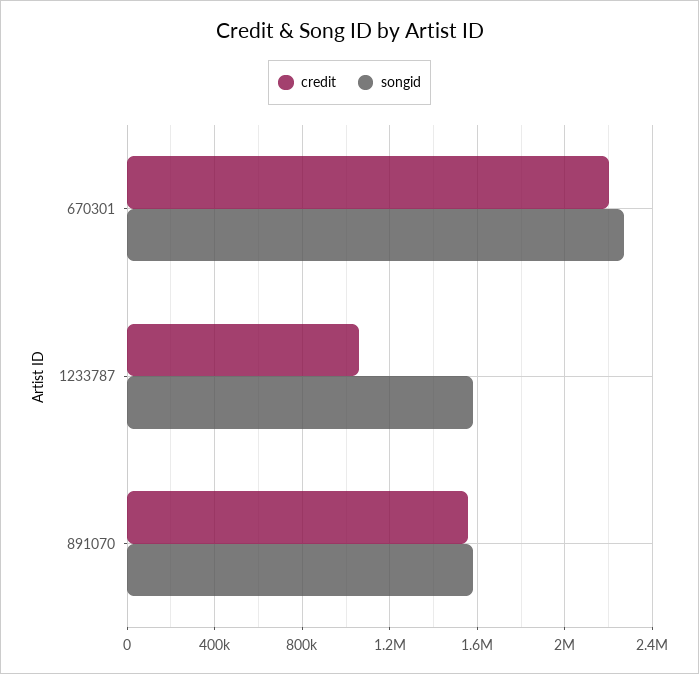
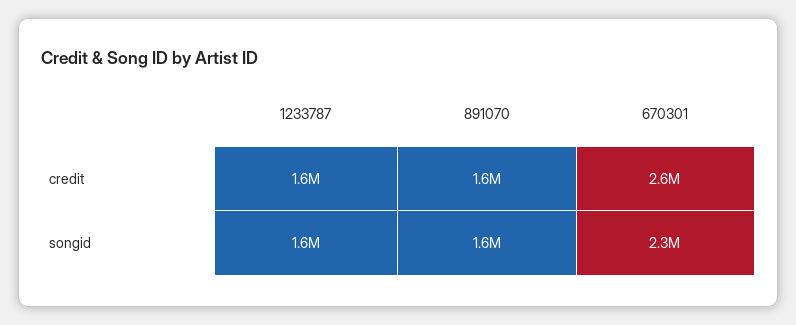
credit, 670301: 2200000 -> 2600000
credit, 1233787: 1050000 -> 1600000

